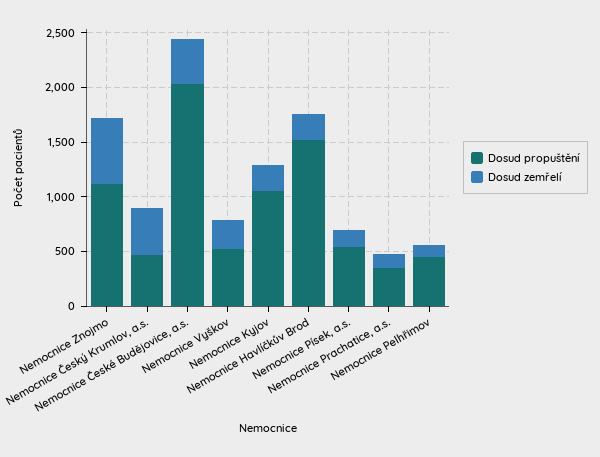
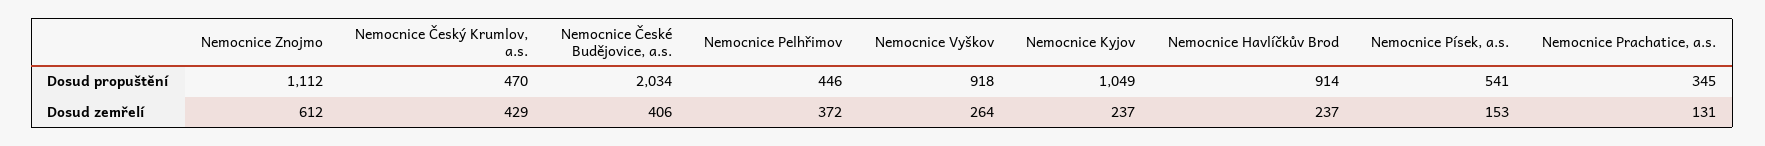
Dosud propuštění, Nemocnice Vyškov: 500 -> 918
Dosud propuštění, Nemocnice Havlíčkův Brod: 1500 -> 914
Dosud zemřelí, Nemocnice Pelhřimov: 100 -> 372

